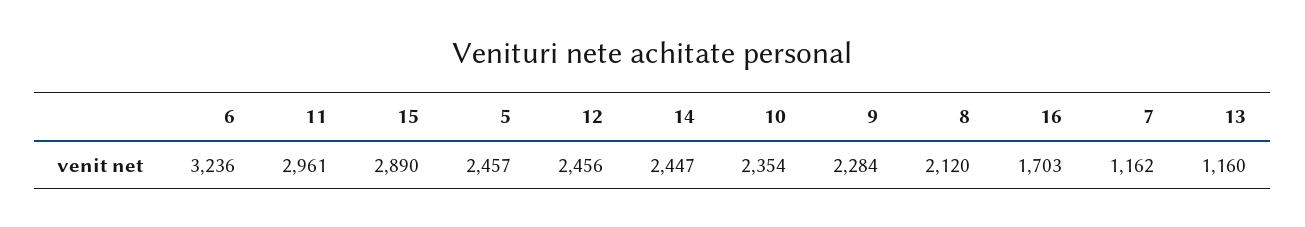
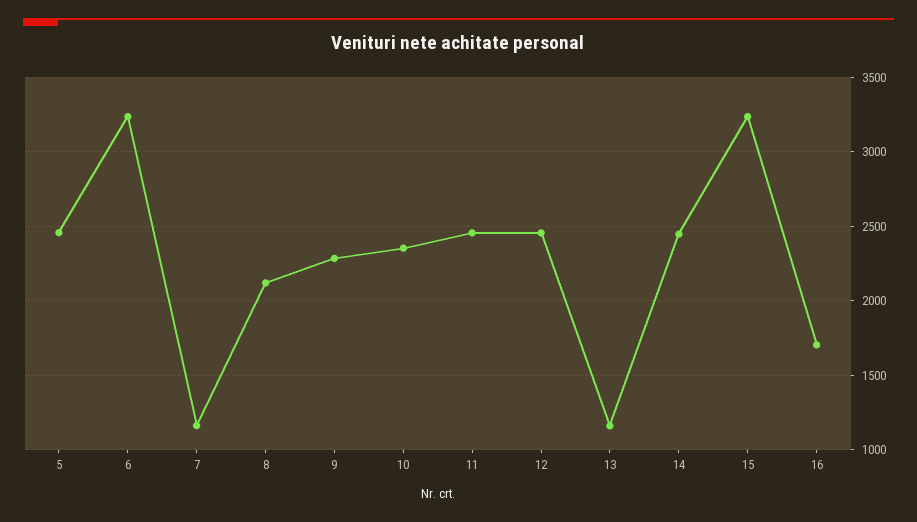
11: 2961 -> 2450
15: 2890 -> 3250

